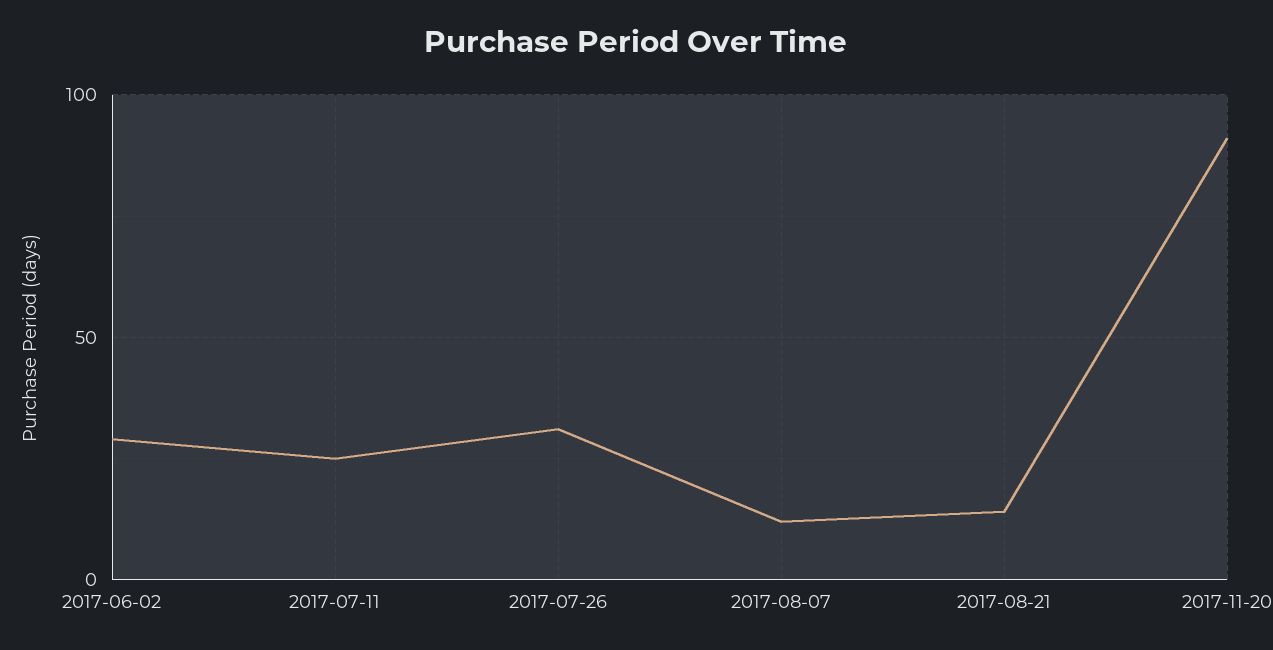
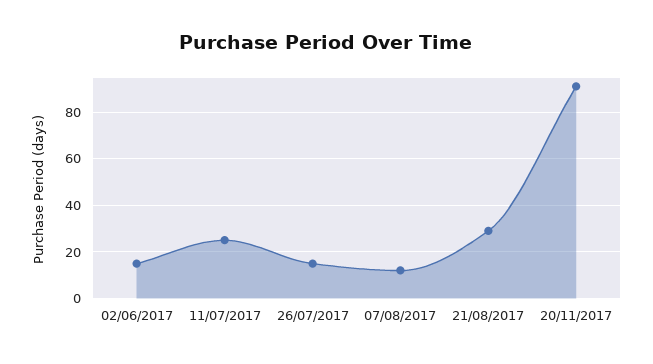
2017-06-02: 30 -> 15
2017-07-26: 30 -> 15
2017-08-21: 15 -> 30

